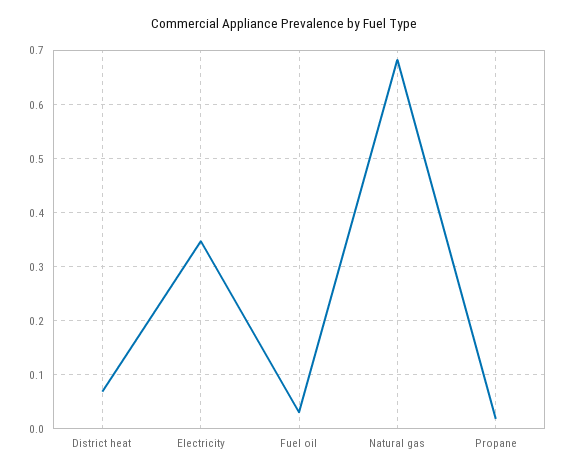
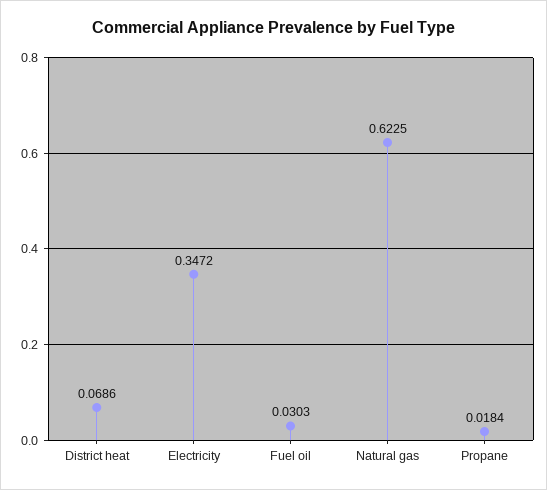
Natural gas: 0.68 -> 0.6225

